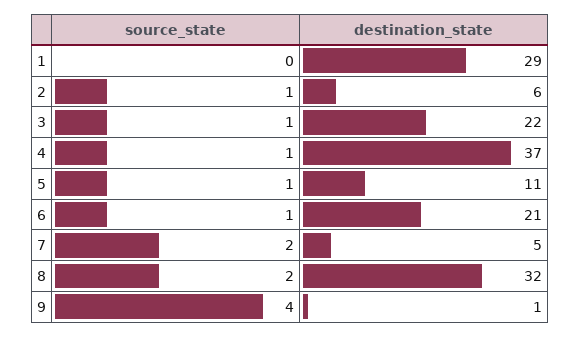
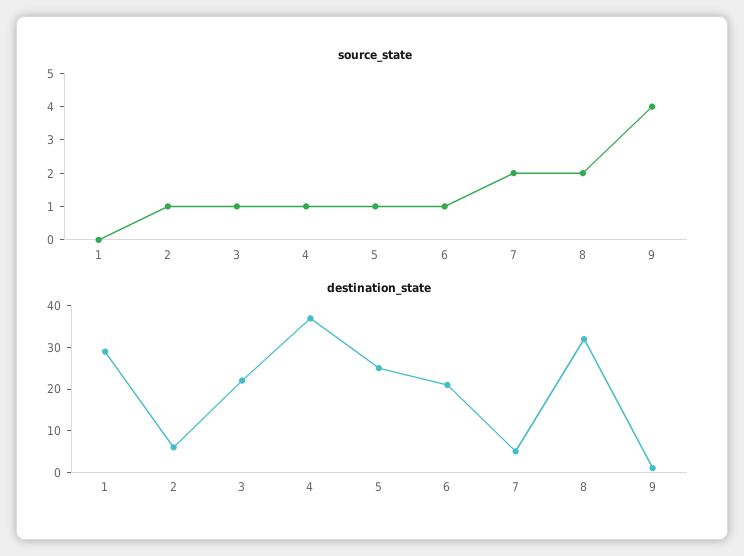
destination_state, 5: 11 -> 25

